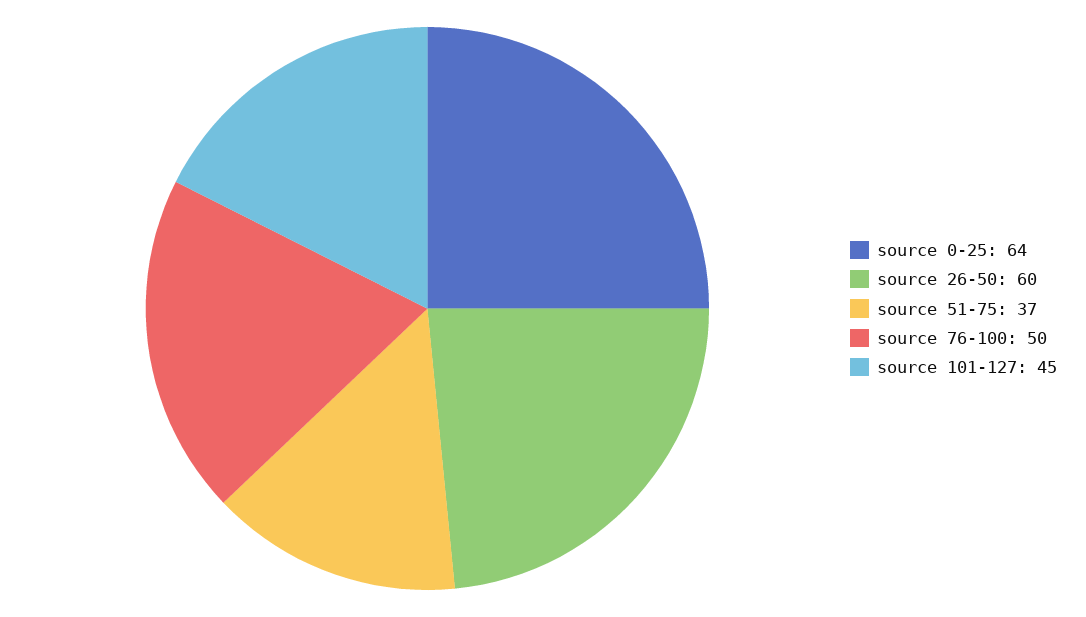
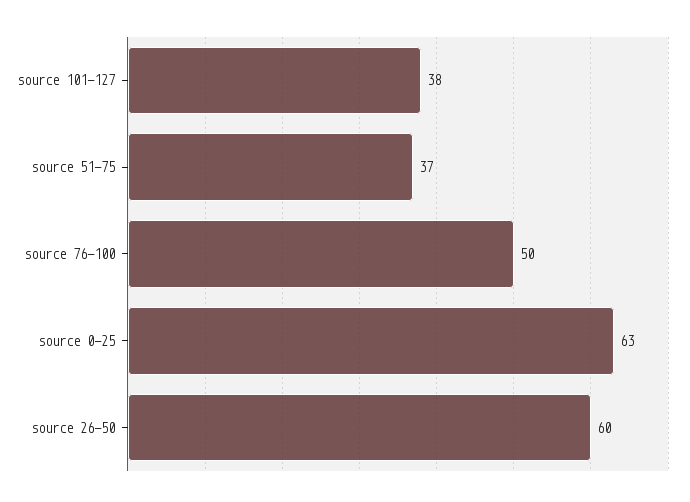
source 0-25: 64 -> 63
source 101-127: 45 -> 38

